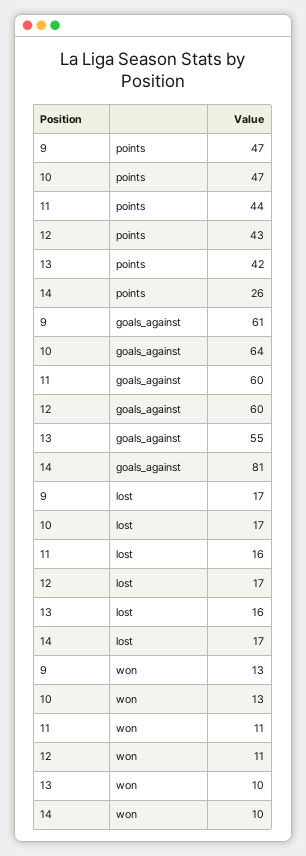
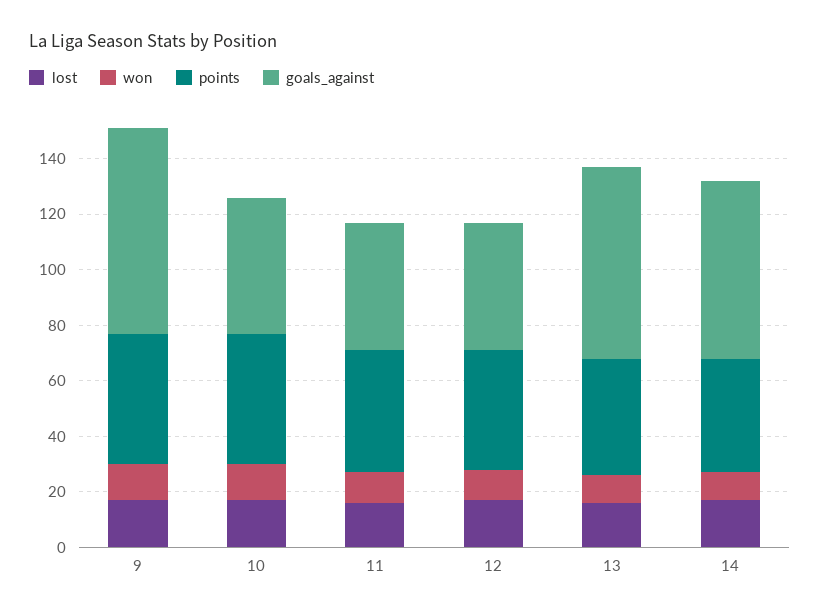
points, 14: 26 -> 40
goals_against, 9: 61 -> 75
goals_against, 10: 64 -> 50
goals_against, 11: 60 -> 45
goals_against, 12: 60 -> 45
goals_against, 13: 55 -> 70
goals_against, 14: 81 -> 65

